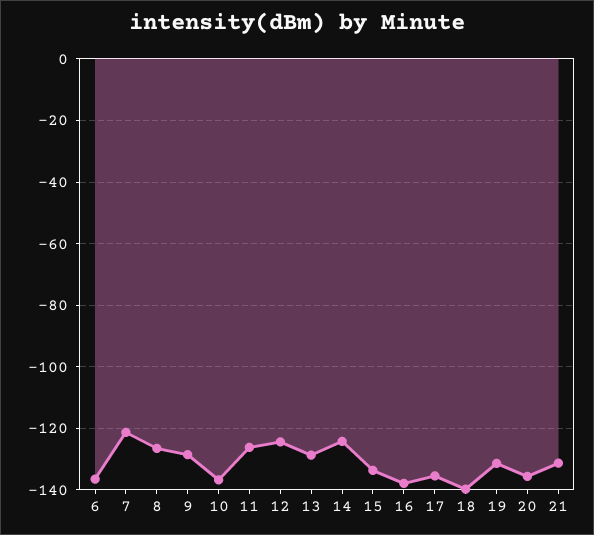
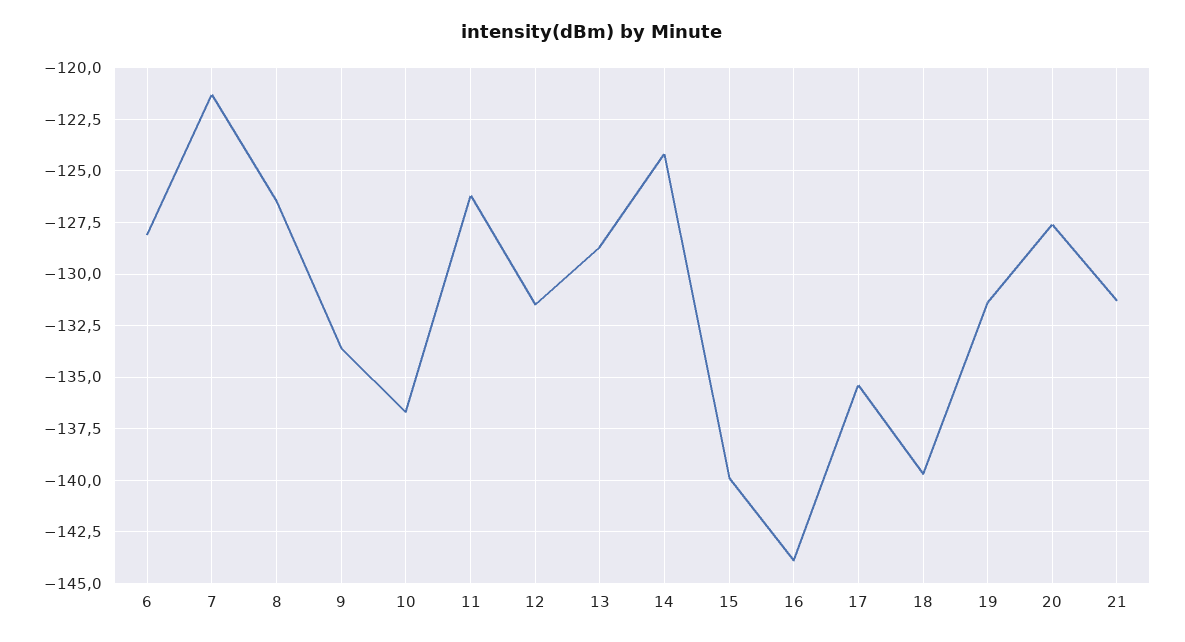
6: -136 -> -128
9: -128 -> -133.5
12: -124 -> -131.5
15: -134 -> -140
16: -138 -> -144
20: -136 -> -127.5

